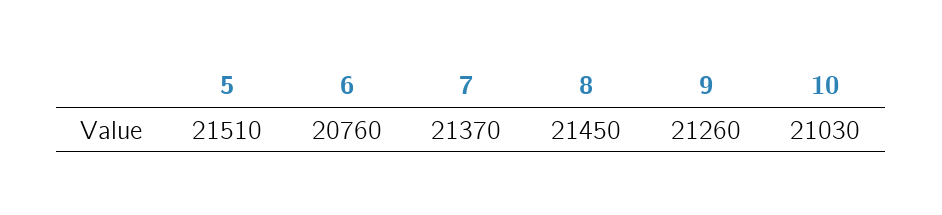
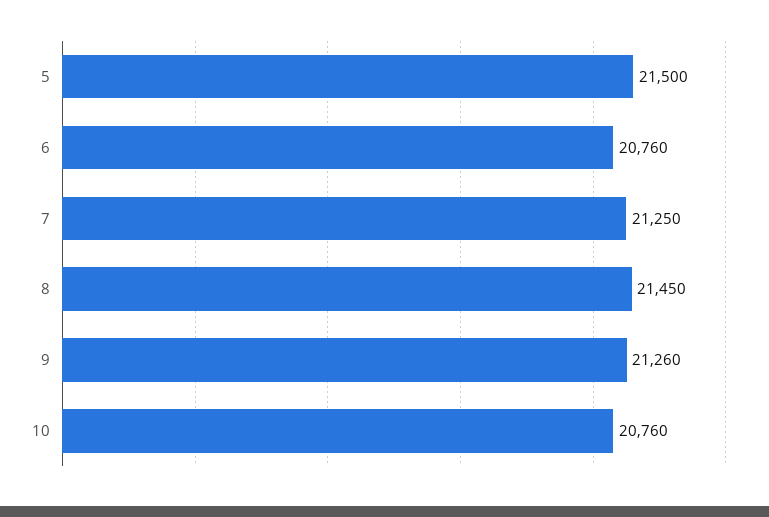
5: 21510 -> 21500
7: 21370 -> 21250
10: 21030 -> 20760

